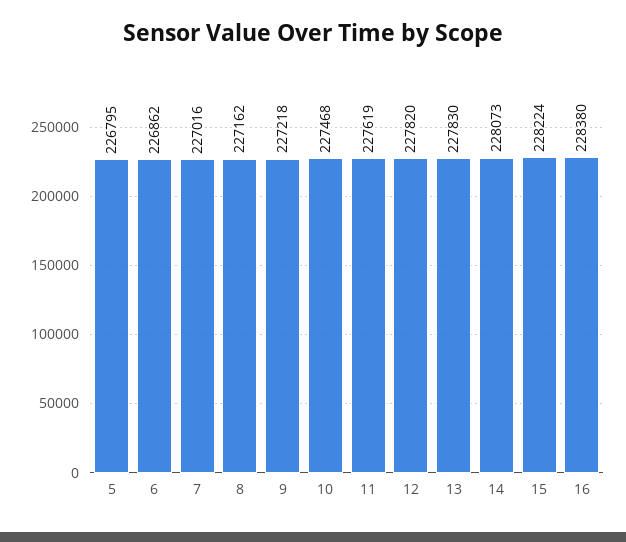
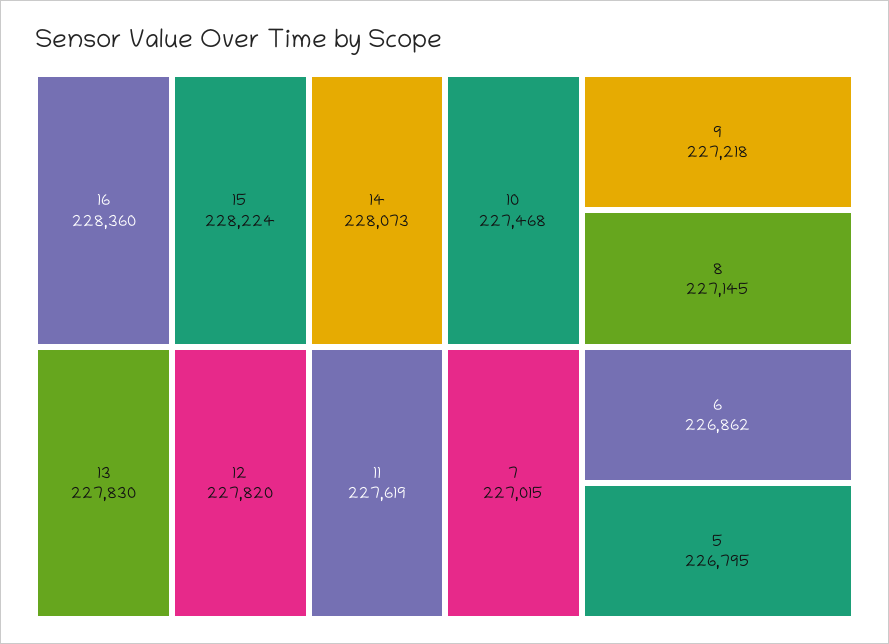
7: 227016 -> 227015
8: 227162 -> 227145
16: 228380 -> 228360

